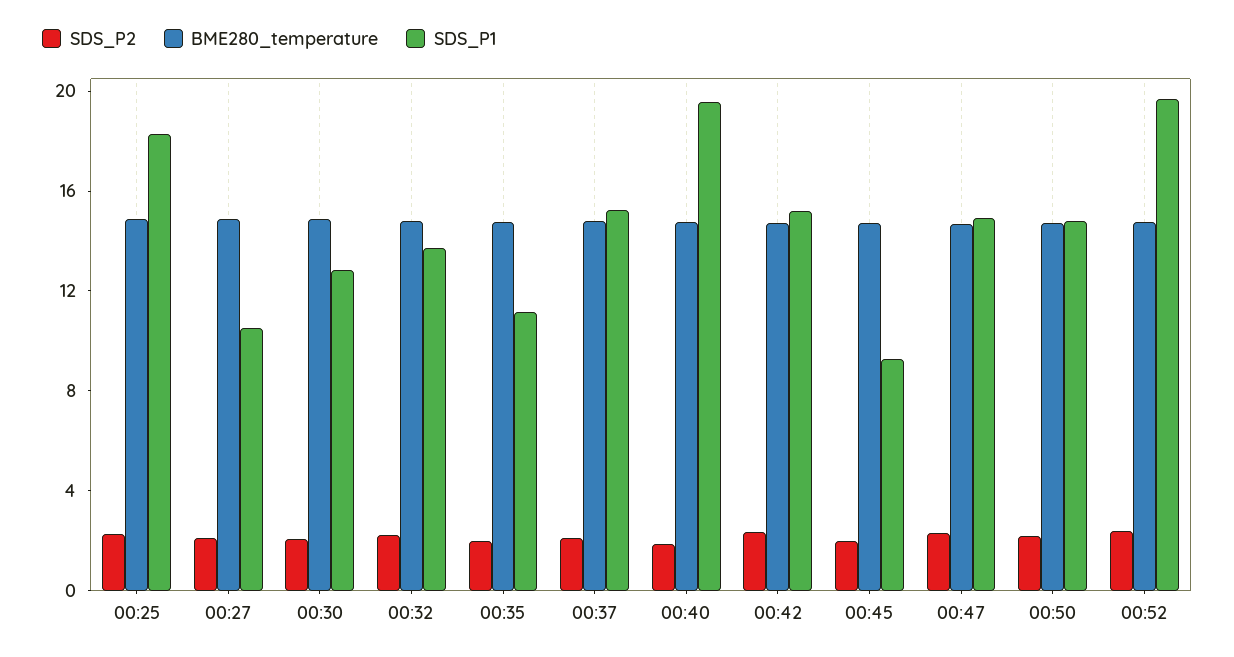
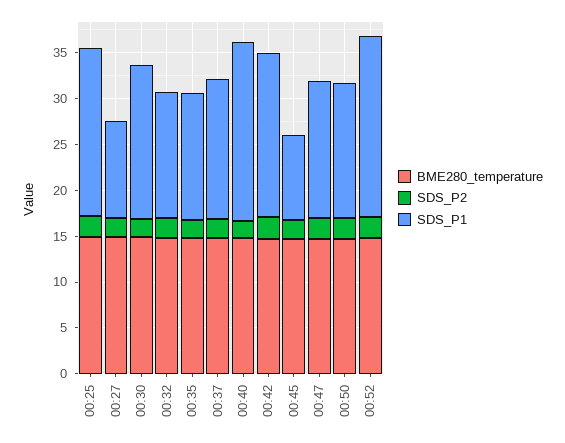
SDS_P1, 00:30: 13 -> 17
SDS_P1, 00:35: 11 -> 14
SDS_P1, 00:42: 15 -> 18

